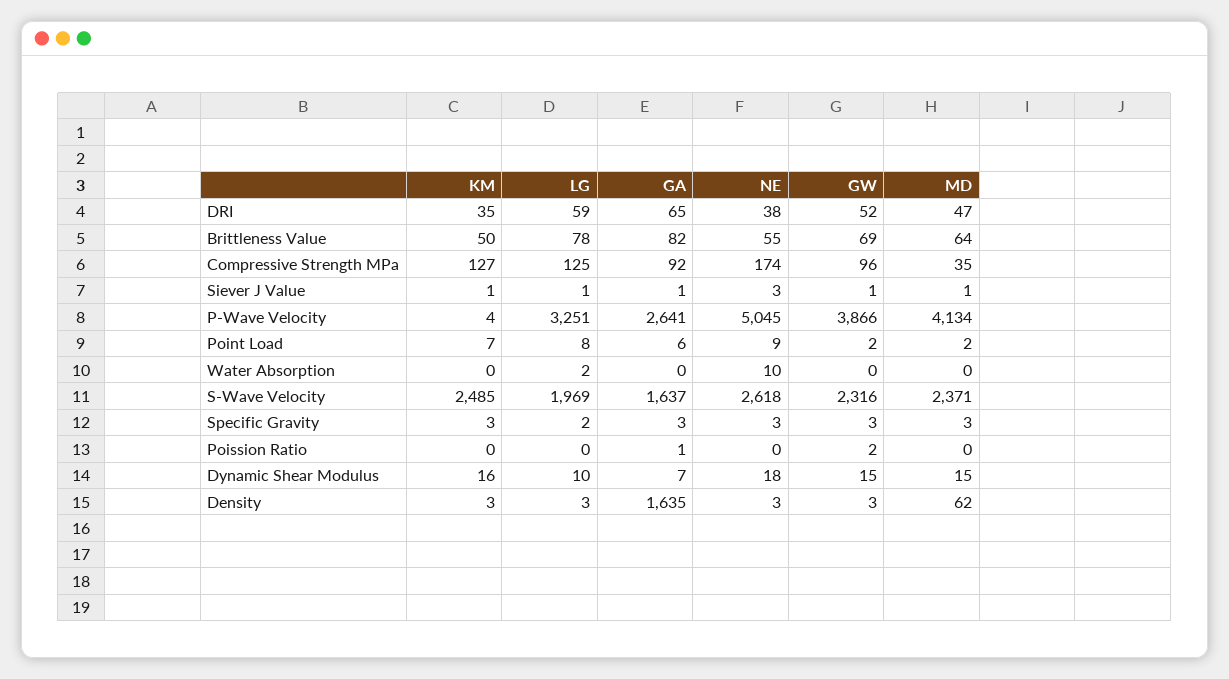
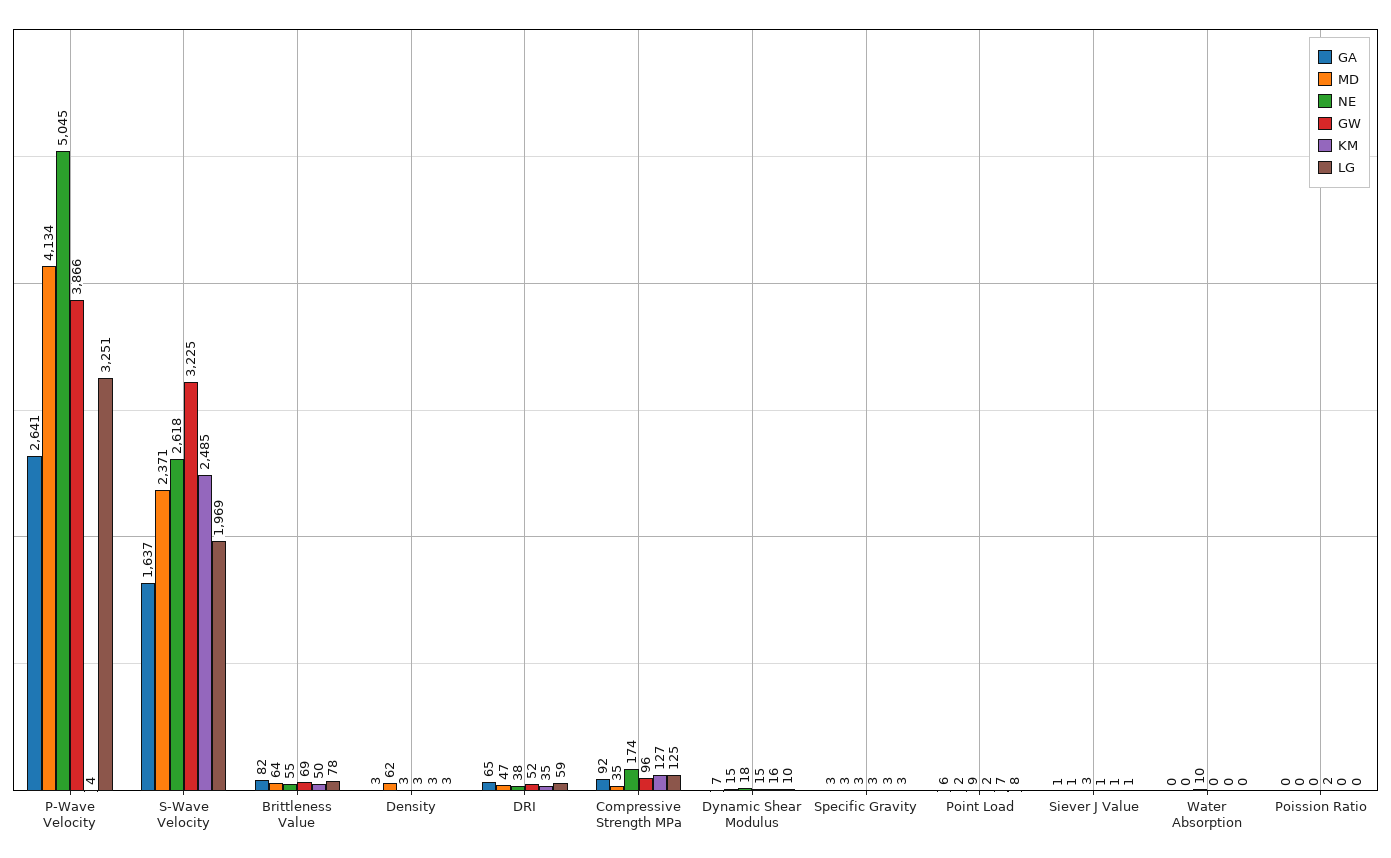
LG, Water Absorption: 2 -> 0
GW, S-Wave Velocity: 2316 -> 3225
LG, Specific Gravity: 2 -> 3
GA, Poission Ratio: 1 -> 0
GA, Density: 1635 -> 3

